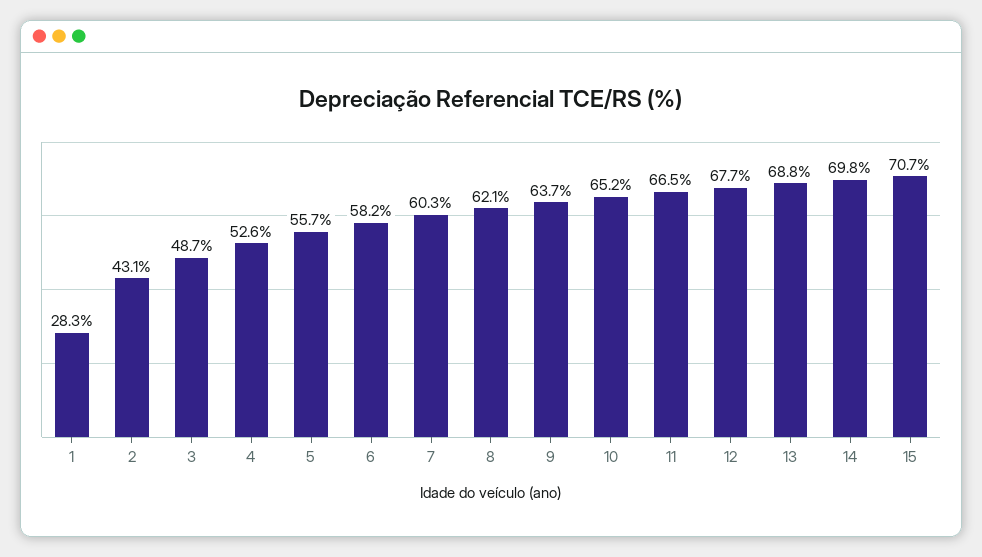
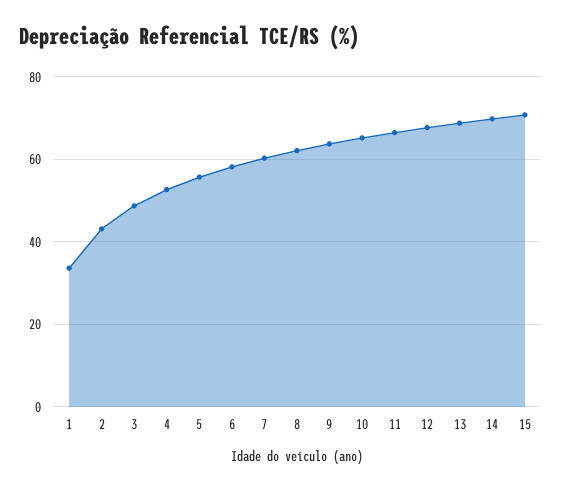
1: 28.3 -> 34

